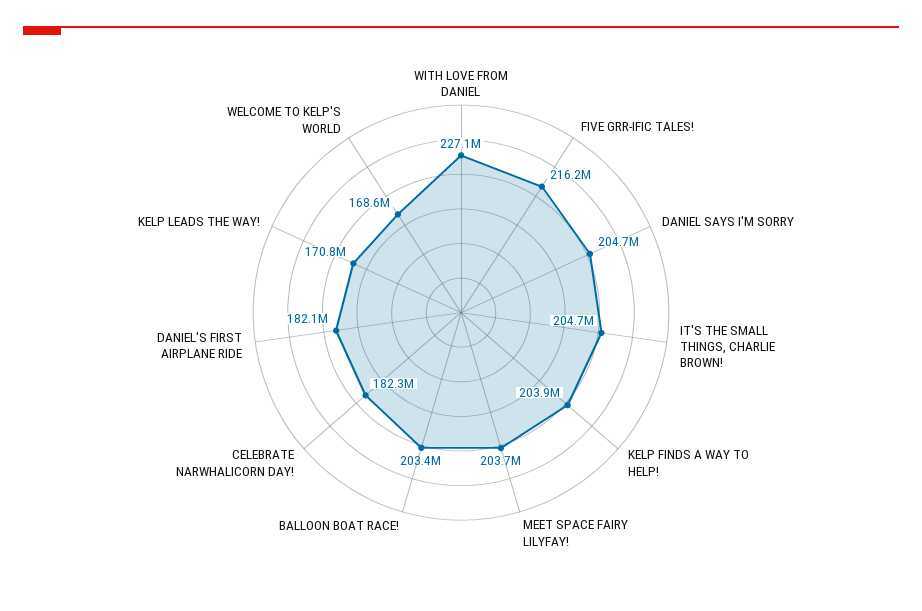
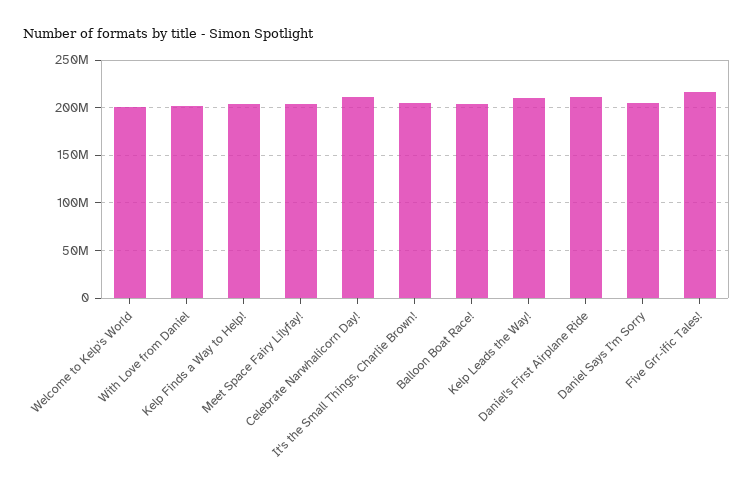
WITH LOVE FROM DANIEL: 227100000 -> 200000000
CELEBRATE NARWHALICORN DAY!: 182300000 -> 210000000
DANIEL'S FIRST AIRPLANE RIDE: 182100000 -> 210000000
KELP LEADS THE WAY!: 170800000 -> 210000000
WELCOME TO KELP'S WORLD: 168600000 -> 200000000

